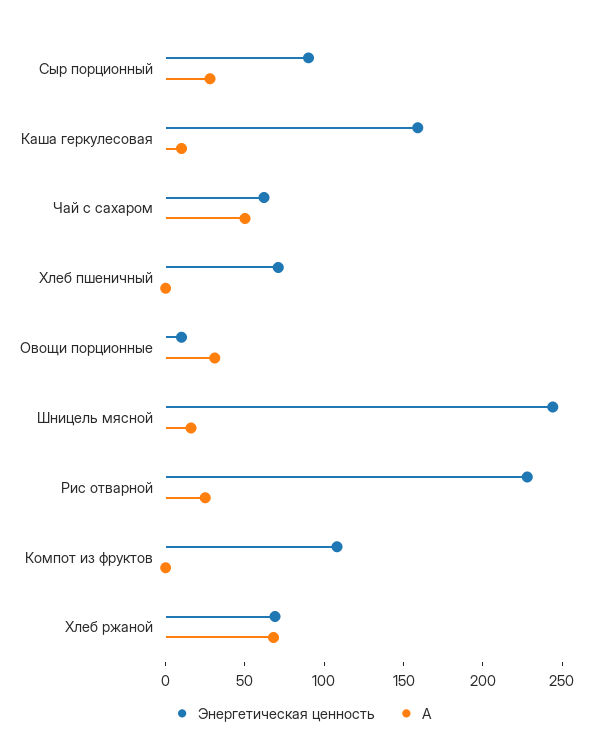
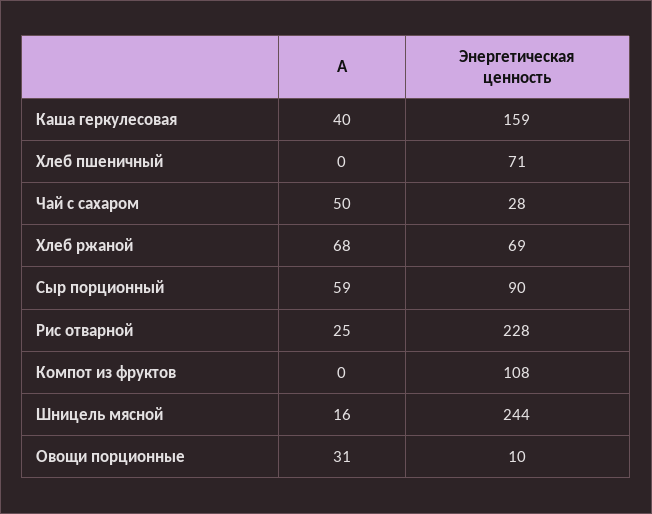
А, Сыр порционный: 30 -> 59
А, Каша геркулесовая: 10 -> 40
Энергетическая ценность, Чай с сахаром: 60 -> 28

